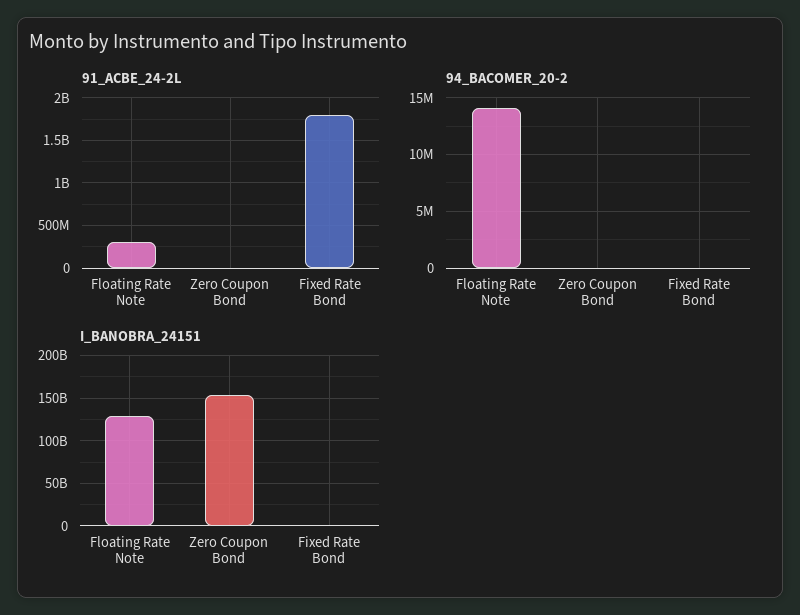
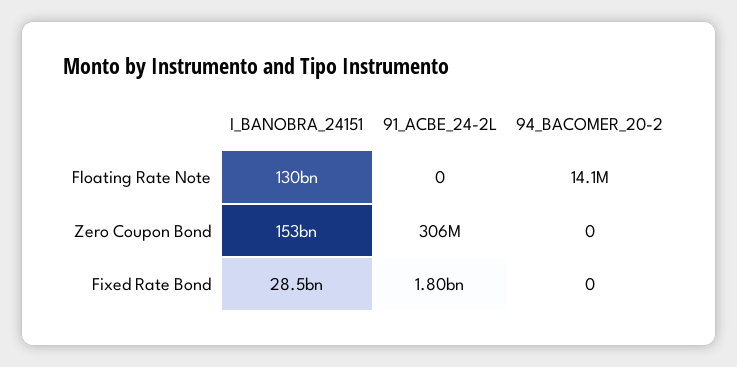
91_ACBE_24-2L, Floating Rate Note: 300000000 -> 0
91_ACBE_24-2L, Zero Coupon Bond: 0 -> 306000000
I_BANOBRA_24151, Fixed Rate Bond: 0 -> 28500000000

